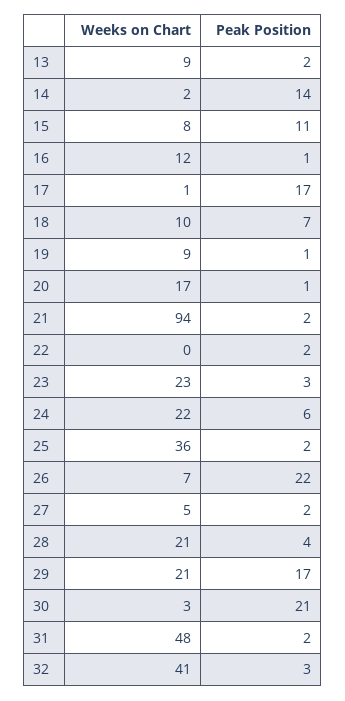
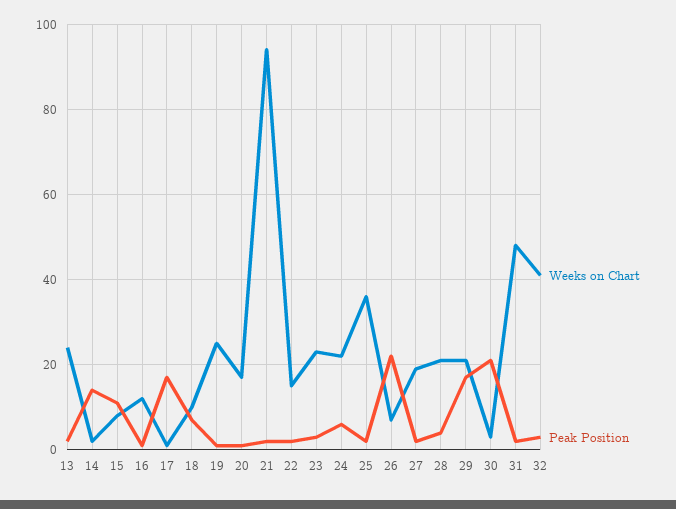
Weeks on Chart, 13: 9 -> 25
Weeks on Chart, 19: 9 -> 25
Weeks on Chart, 22: 0 -> 15
Weeks on Chart, 27: 5 -> 20

